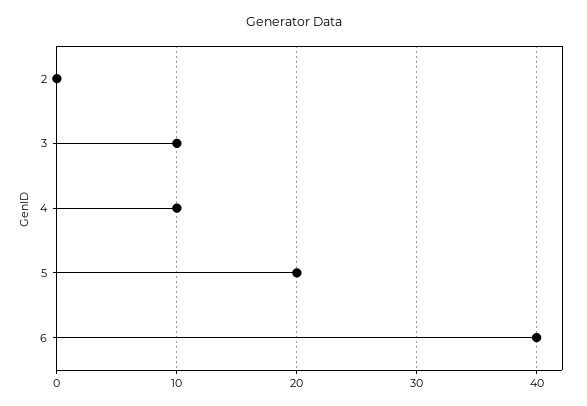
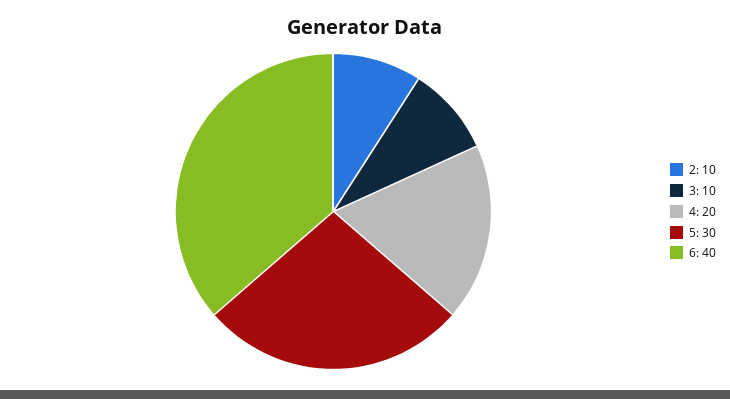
2: 0 -> 10
4: 10 -> 20
5: 20 -> 30

